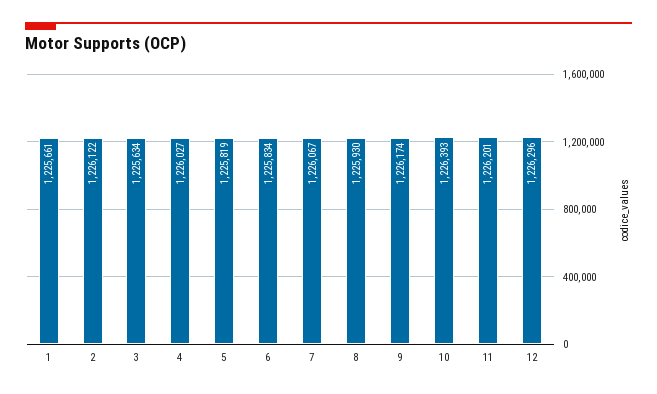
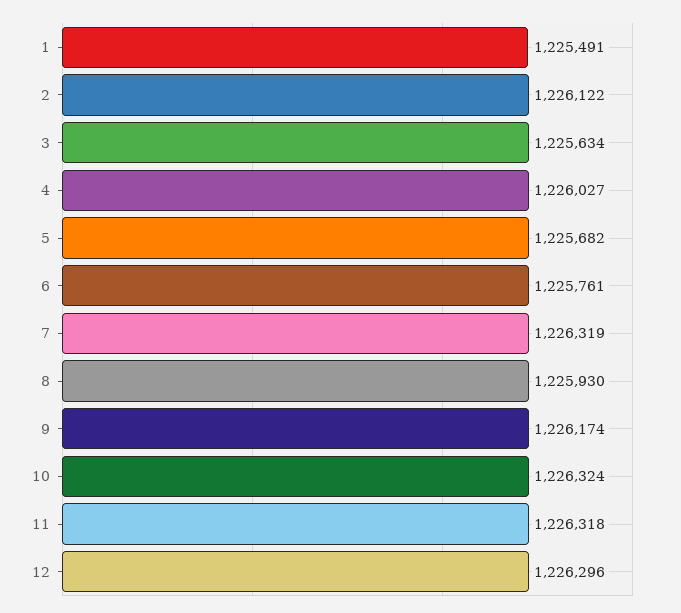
1: 1225661 -> 1225491
5: 1225819 -> 1225682
6: 1225834 -> 1225761
7: 1226067 -> 1226319
10: 1226393 -> 1226324
11: 1226201 -> 1226318

